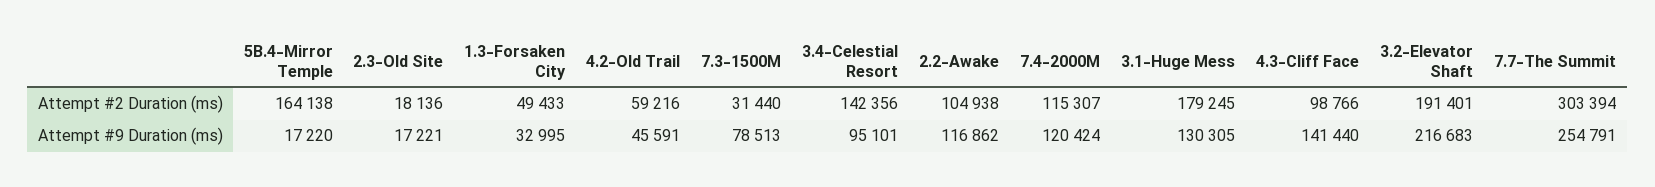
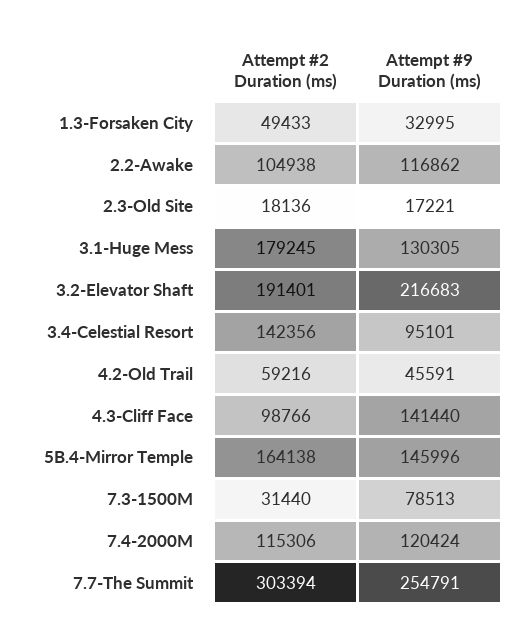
7.4-2000M, Attempt #2 Duration (ms): 115307 -> 115306
5B.4-Mirror Temple, Attempt #9 Duration (ms): 17220 -> 145996

